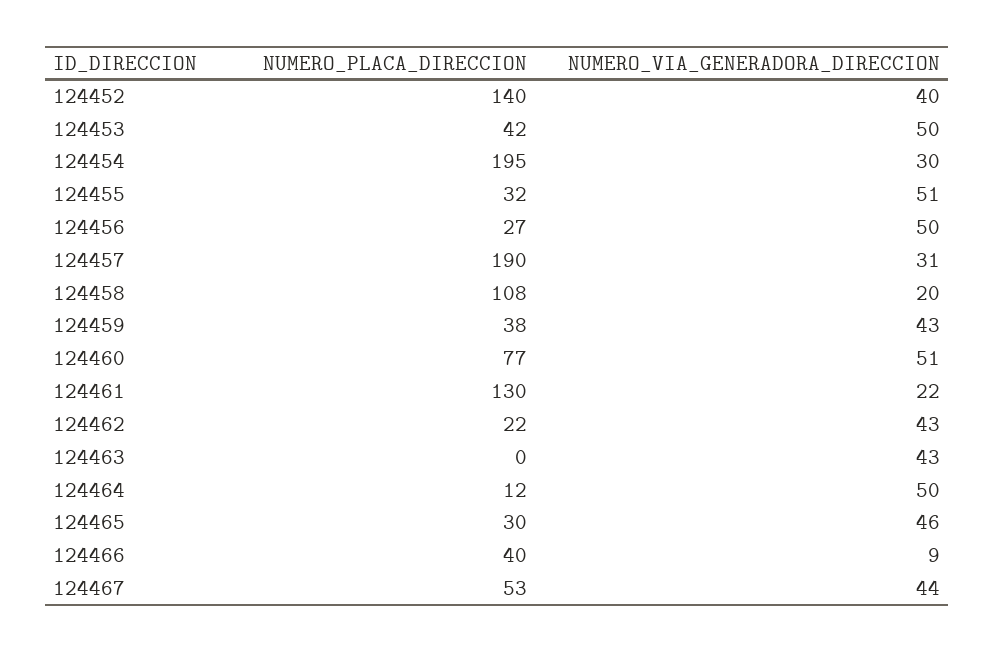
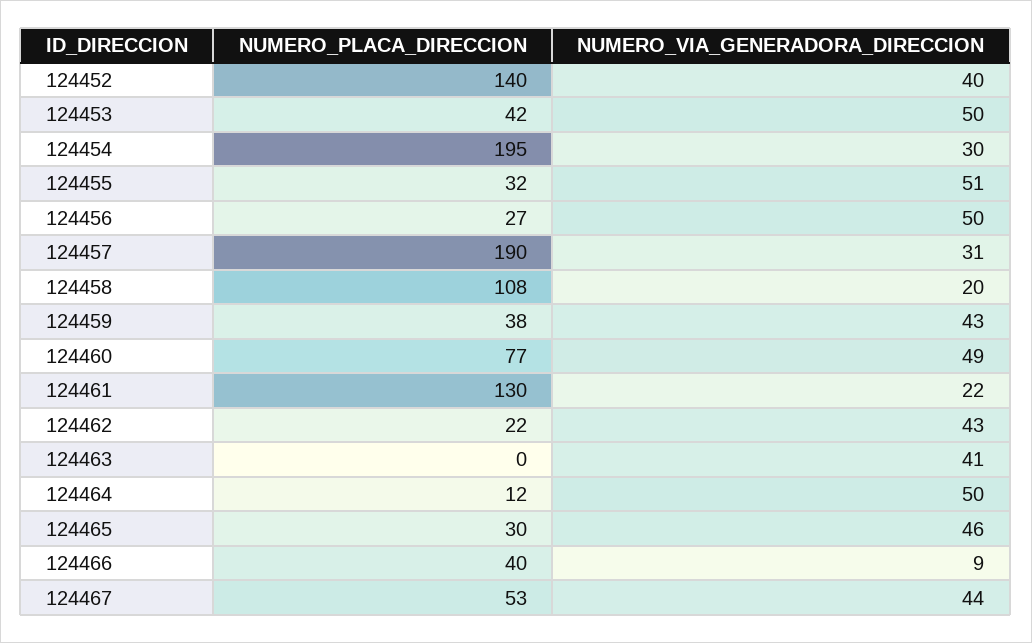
NUMERO_VIA_GENERADORA_DIRECCION, 124460: 51 -> 49
NUMERO_VIA_GENERADORA_DIRECCION, 124463: 43 -> 41

